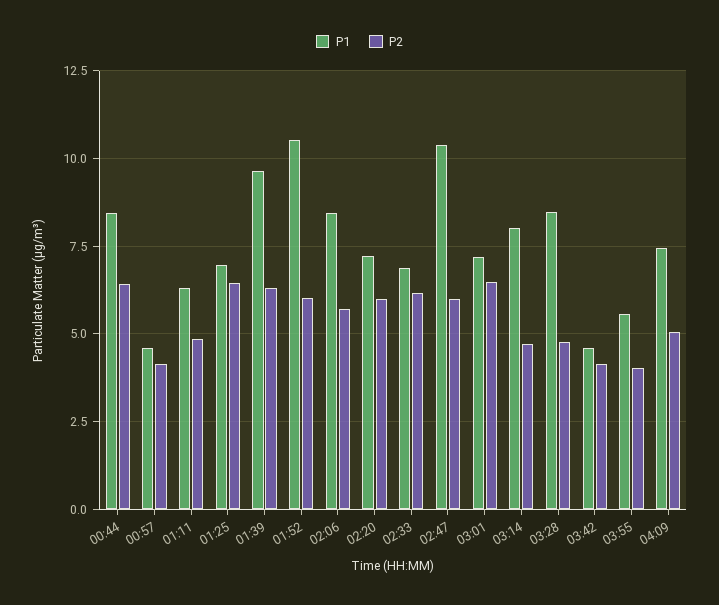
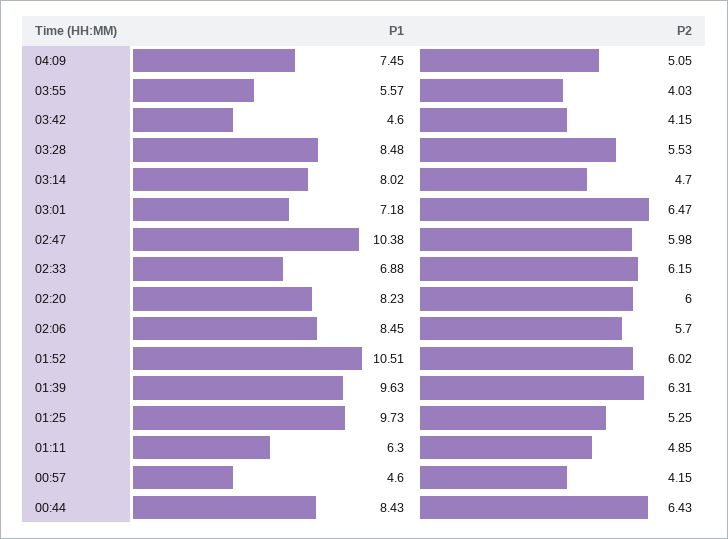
P1, 01:25: 7 -> 9.73
P2, 01:25: 6.5 -> 5.25
P1, 02:20: 7.25 -> 8.23
P2, 03:28: 4.75 -> 5.53

